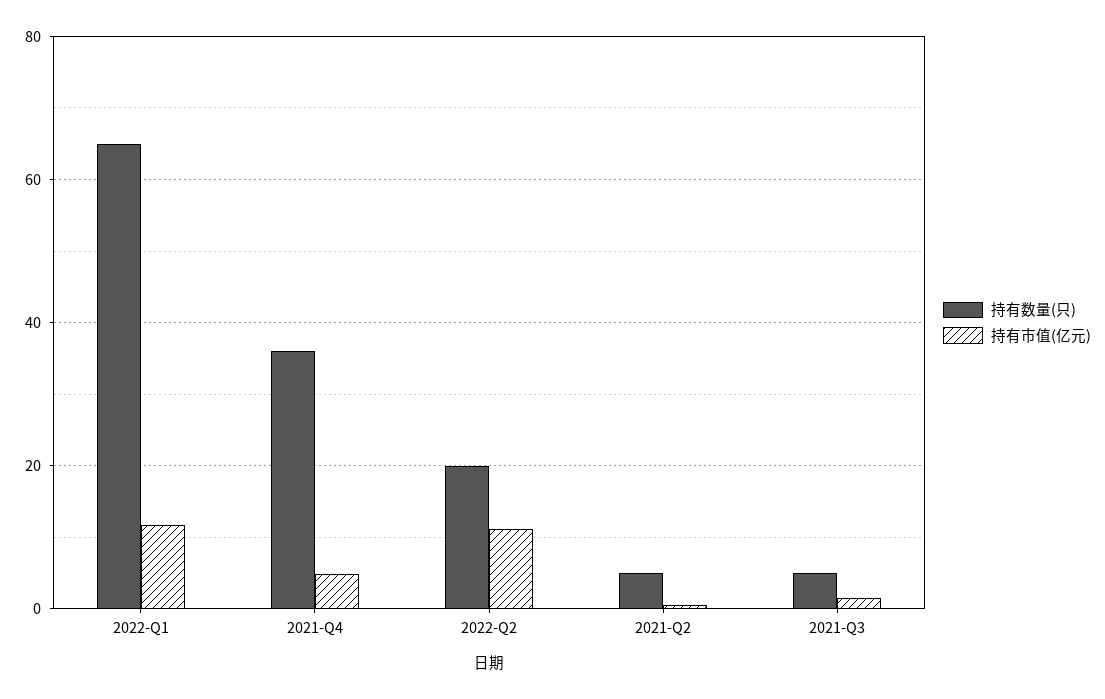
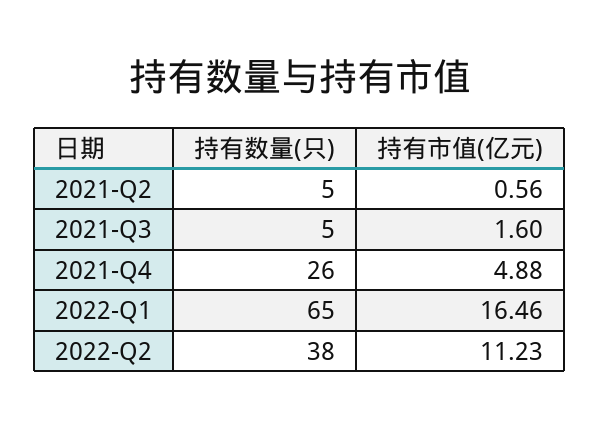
持有市值(亿元), 2022-Q1: 12 -> 16.46
持有数量(只), 2021-Q4: 36 -> 26
持有数量(只), 2022-Q2: 20 -> 38

